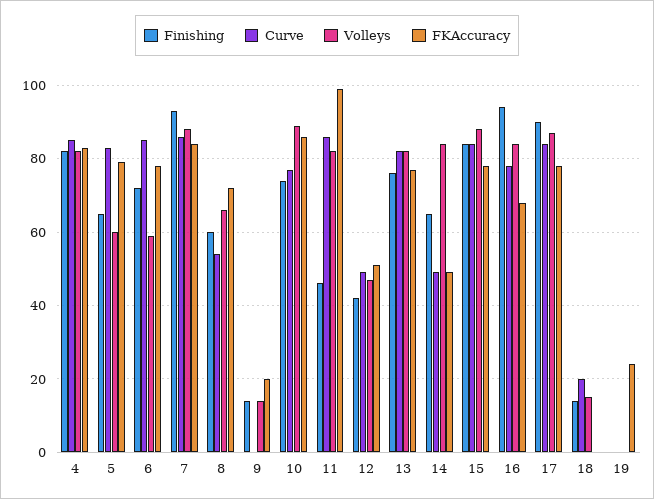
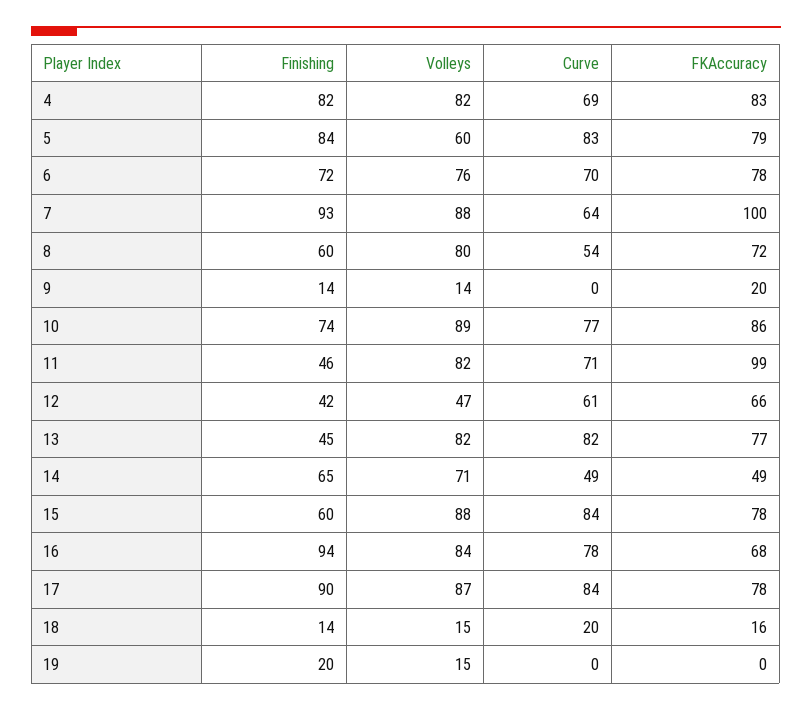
Curve, 4: 85 -> 69
Finishing, 5: 65 -> 84
Curve, 6: 85 -> 70
Volleys, 6: 60 -> 76
Curve, 7: 85 -> 64
FKAccuracy, 7: 85 -> 100
Volleys, 8: 65 -> 80
Curve, 11: 85 -> 71
Curve, 12: 50 -> 61
FKAccuracy, 12: 50 -> 66
Finishing, 13: 75 -> 45
Volleys, 14: 85 -> 71
Finishing, 15: 85 -> 60
FKAccuracy, 18: 0 -> 16
Finishing, 19: 0 -> 20
Volleys, 19: 0 -> 15
FKAccuracy, 19: 25 -> 0

